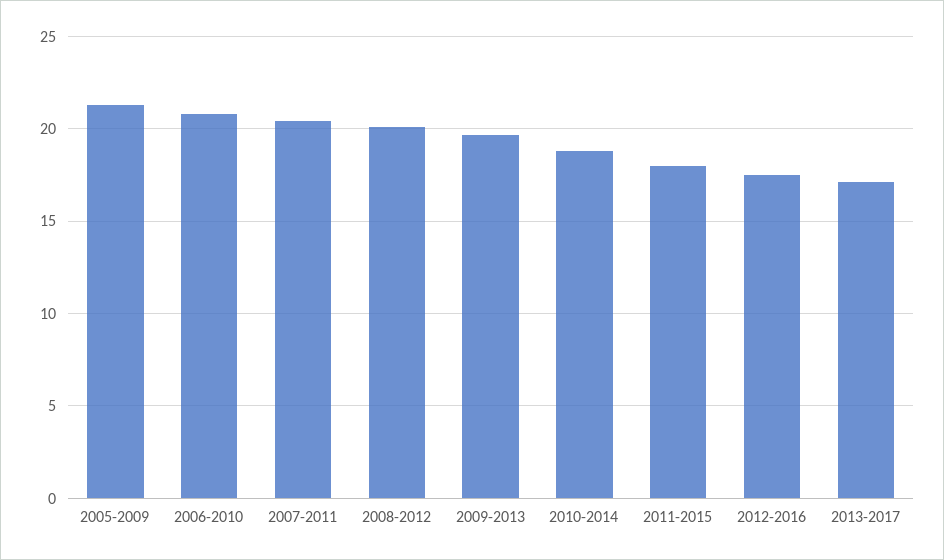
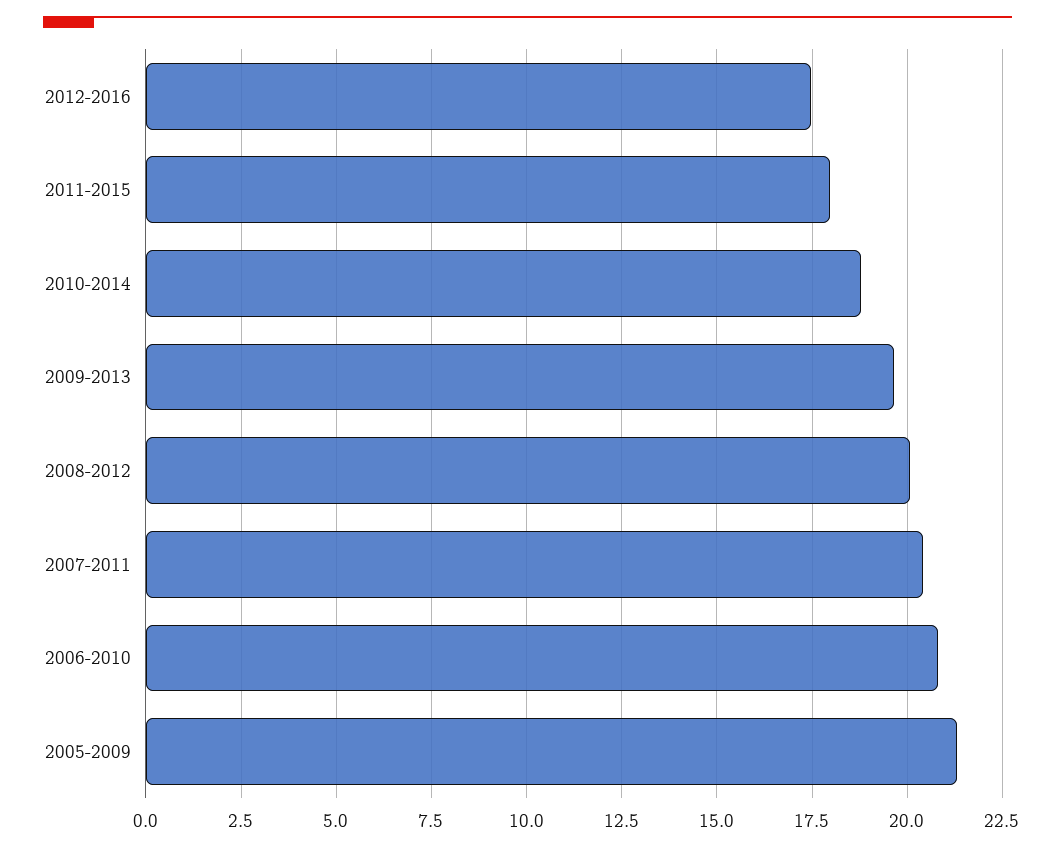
2013-2017: 17 -> none

